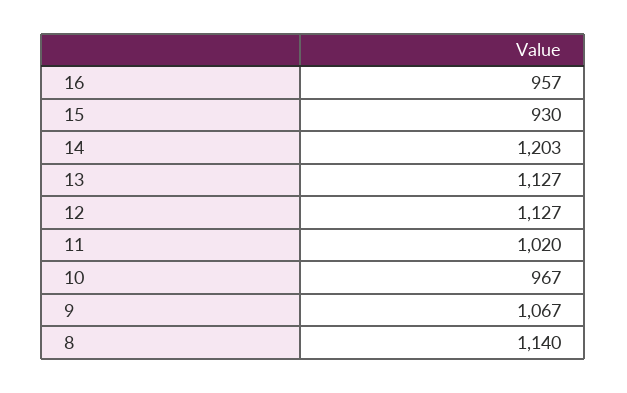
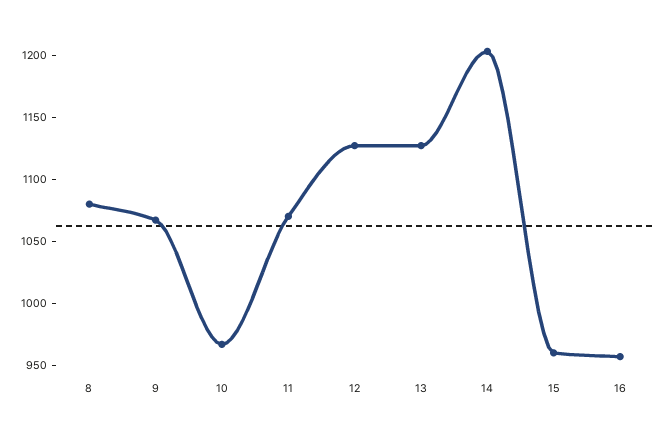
15: 930 -> 960
11: 1020 -> 1070
8: 1140 -> 1080

